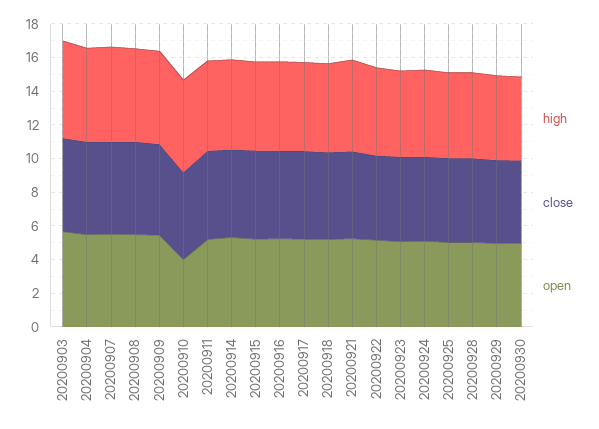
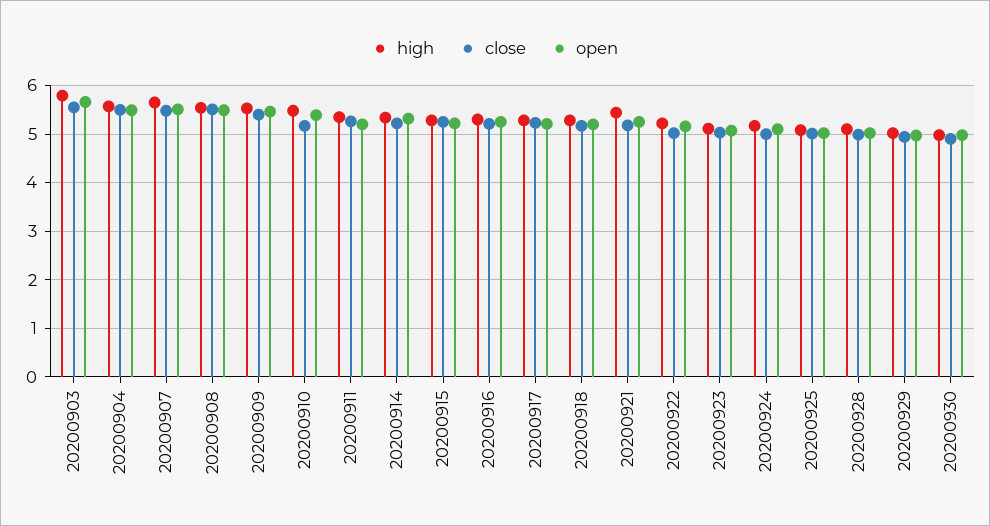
open, 20200910: 4 -> 5.4

